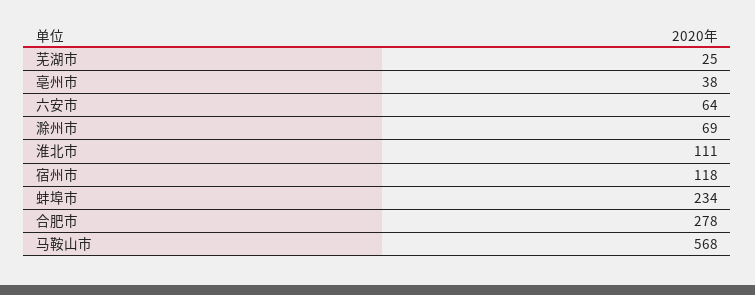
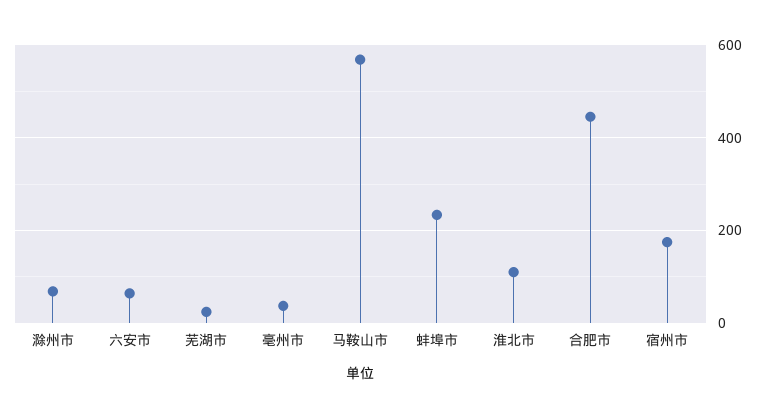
宿州市: 118 -> 180
合肥市: 278 -> 440

